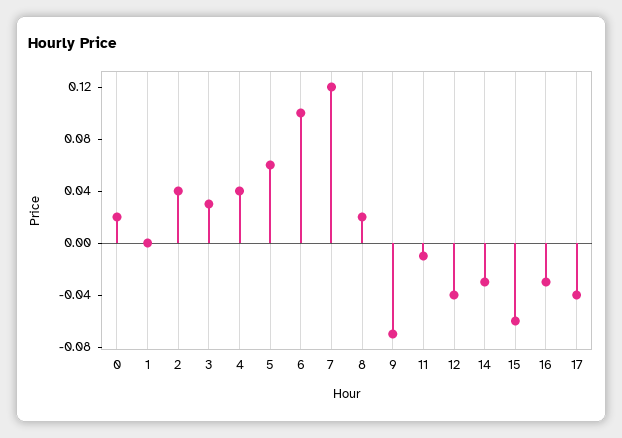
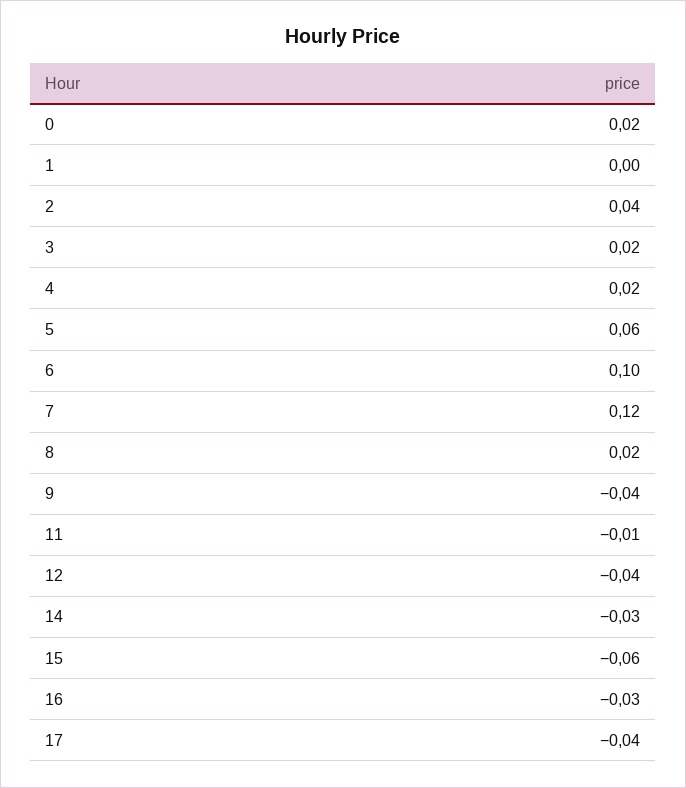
3: 0.03 -> 0.02
4: 0.04 -> 0.02
9: -0.07 -> -0.04

